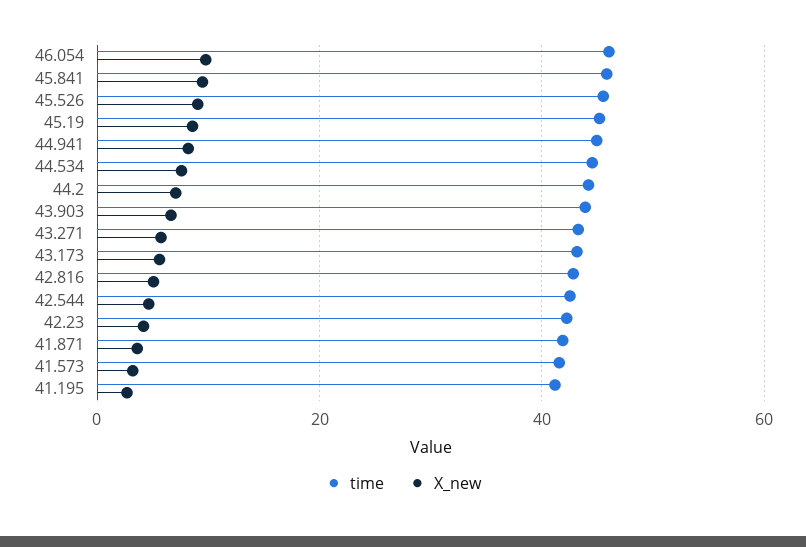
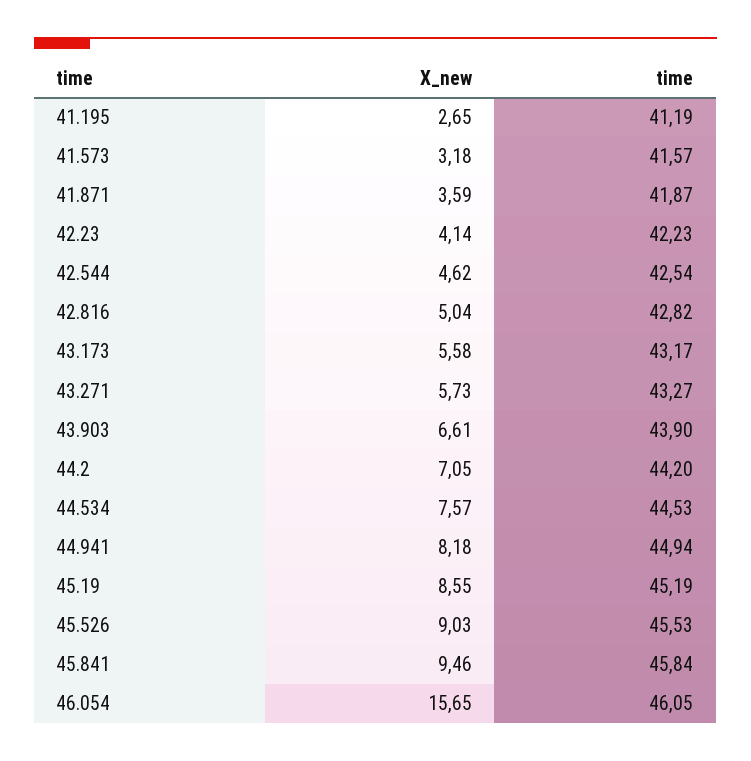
X_new, 46.054: 10 -> 15.65

